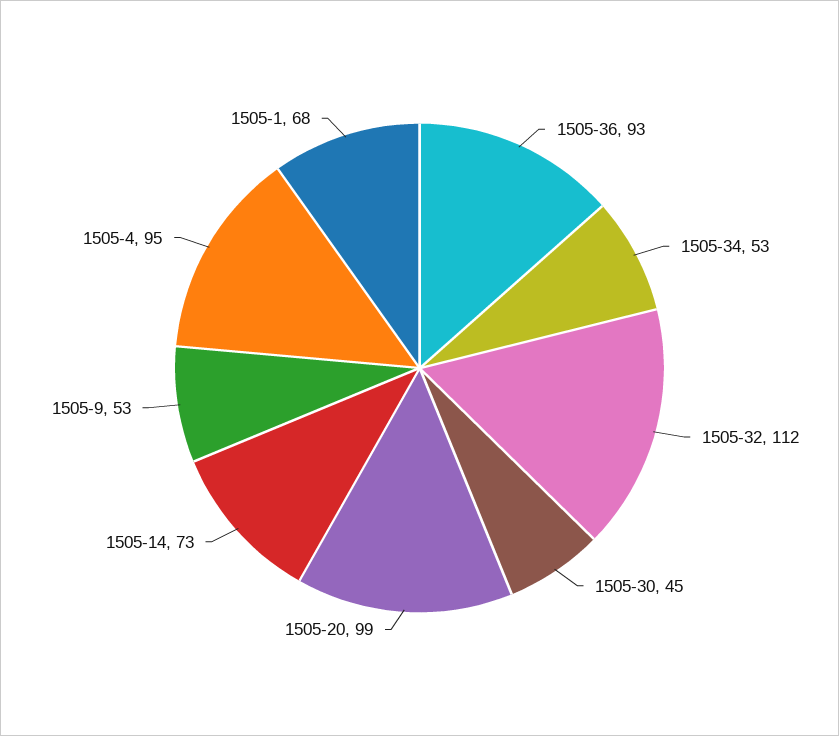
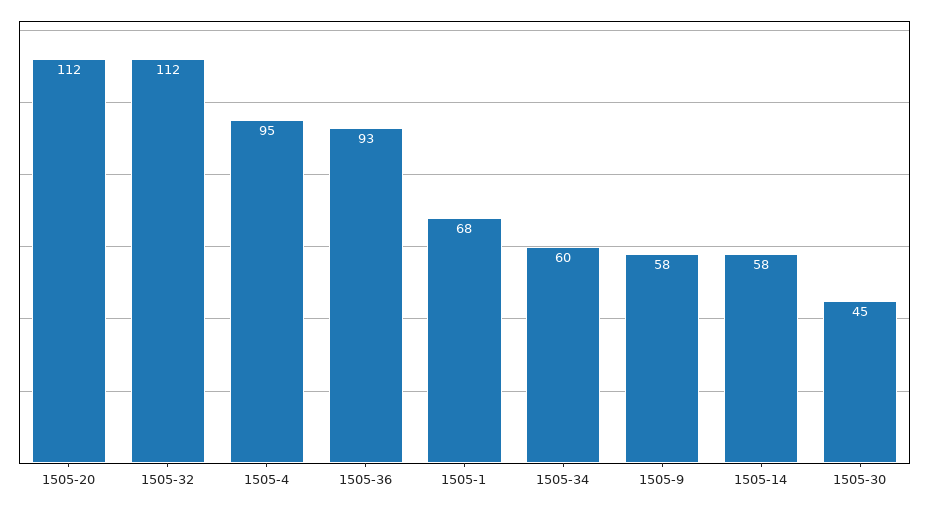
1505-34: 53 -> 60
1505-20: 99 -> 112
1505-14: 73 -> 58
1505-9: 53 -> 58

